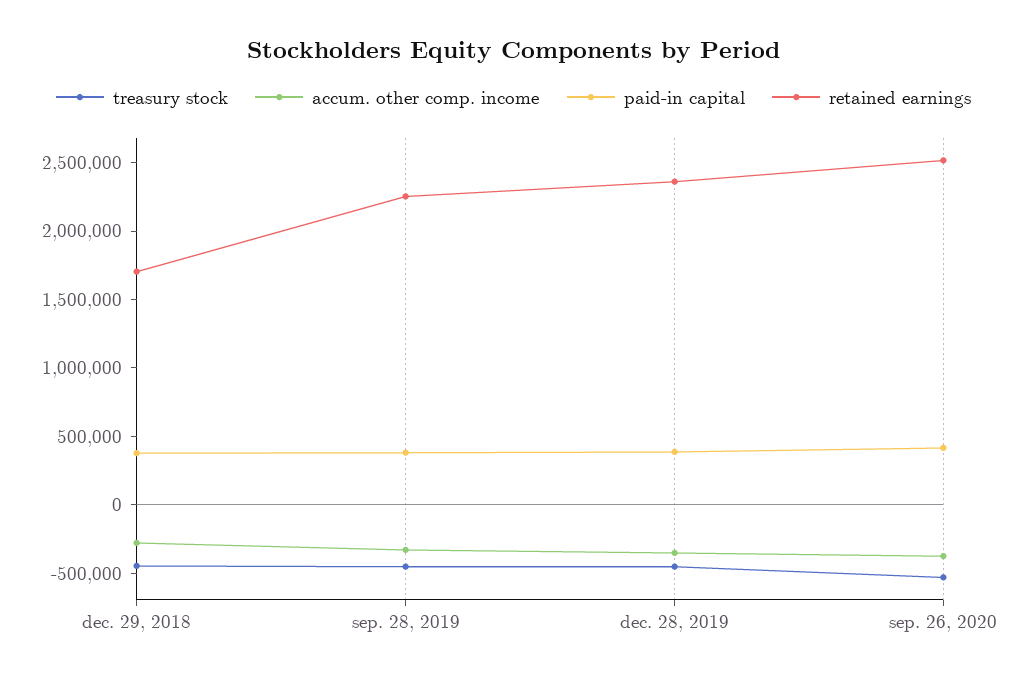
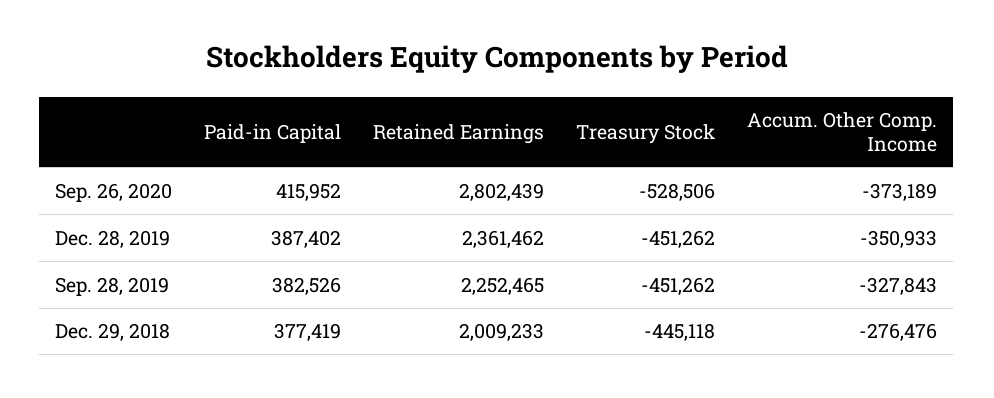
retained earnings, dec. 29, 2018: 1700000 -> 2009233
retained earnings, sep. 26, 2020: 2500000 -> 2802439

